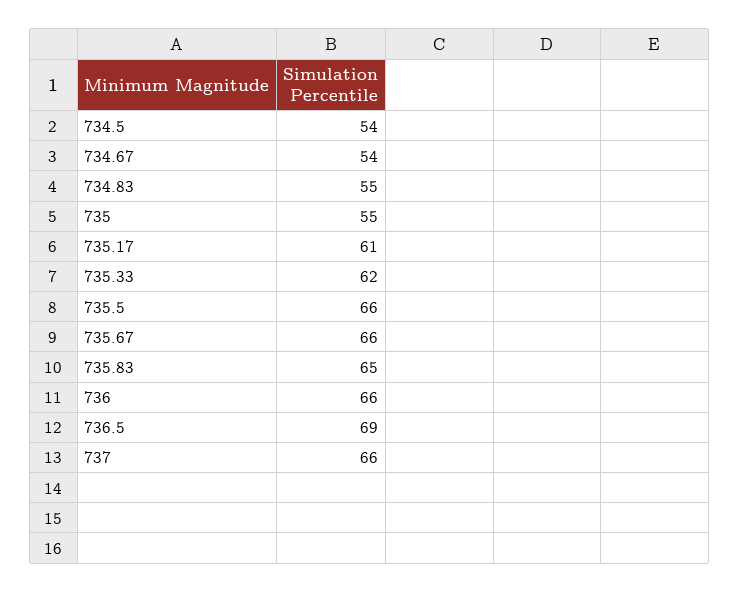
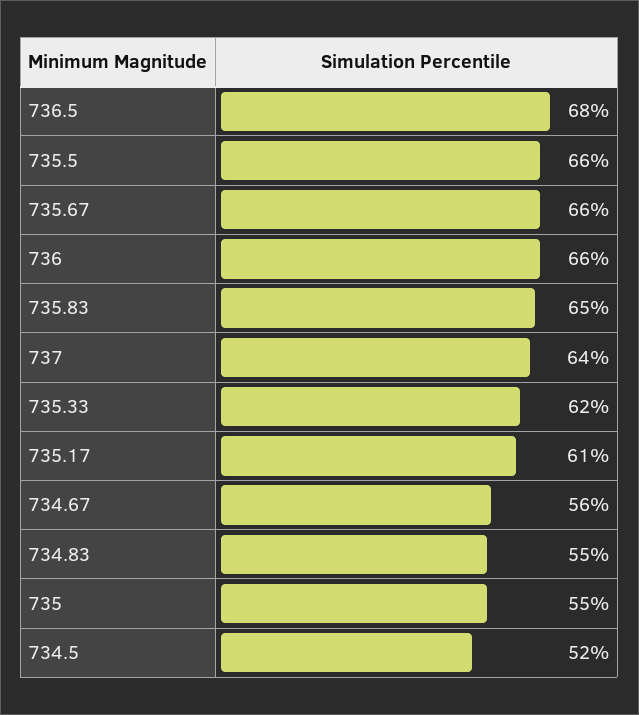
734.5: 54 -> 52
734.67: 54 -> 56
736.5: 69 -> 68
737: 66 -> 64

